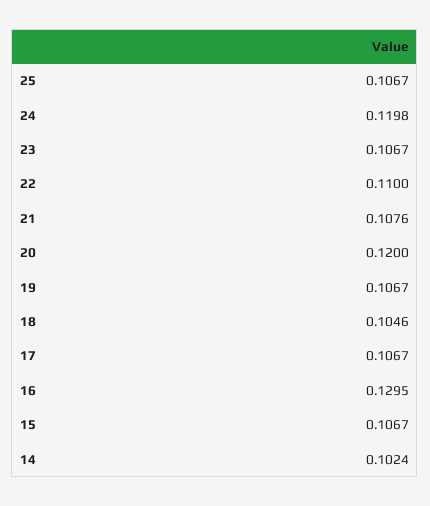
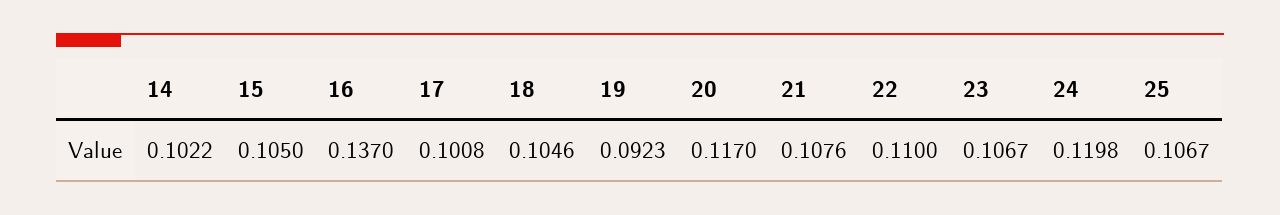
20: 0.12 -> 0.117
19: 0.1067 -> 0.0923
17: 0.1067 -> 0.1008
16: 0.1295 -> 0.137
15: 0.1067 -> 0.105
14: 0.1024 -> 0.1022

